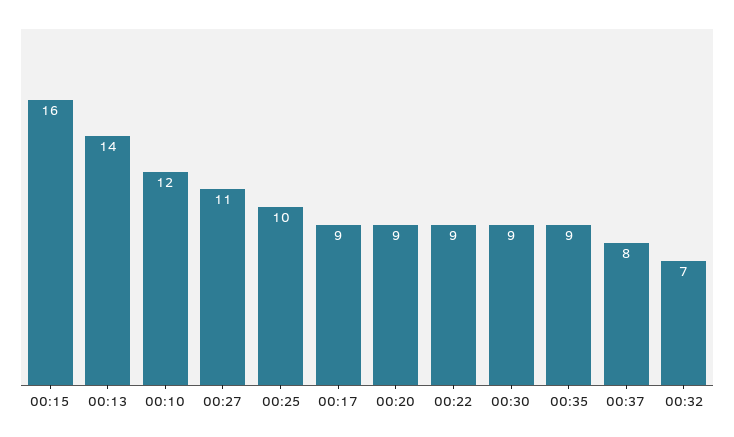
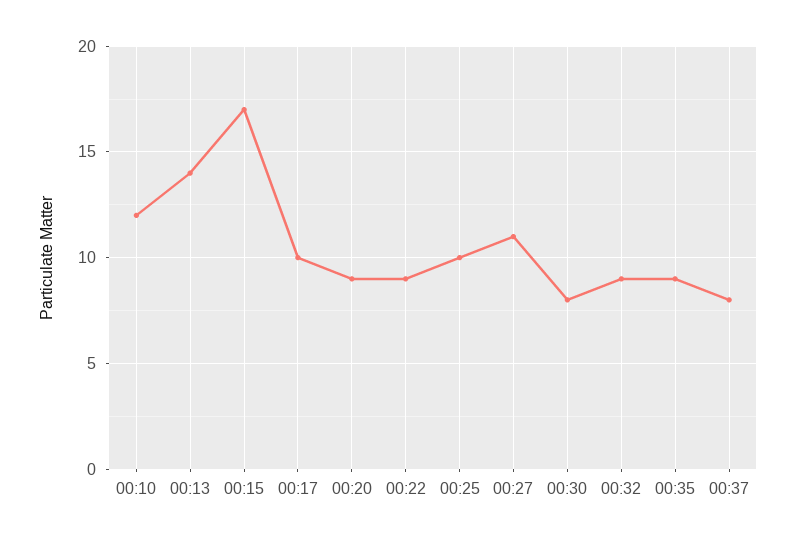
00:15: 16 -> 17
00:17: 9 -> 10
00:30: 9 -> 8
00:32: 7 -> 9

